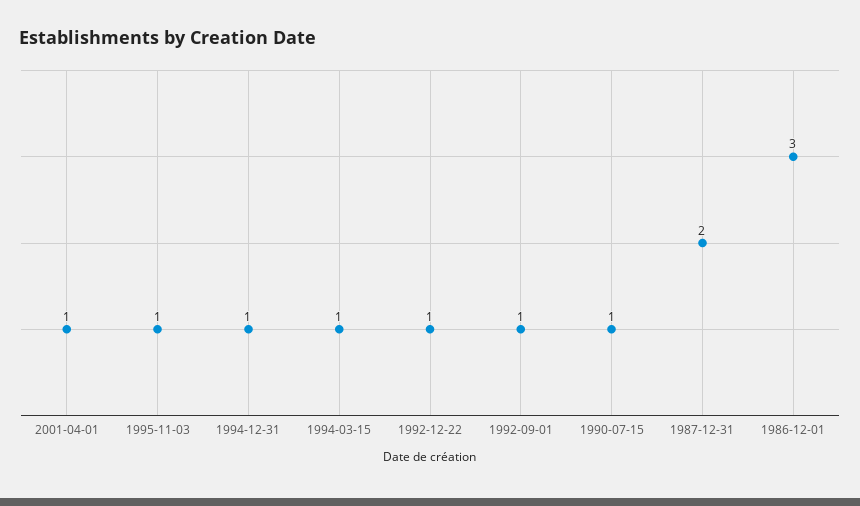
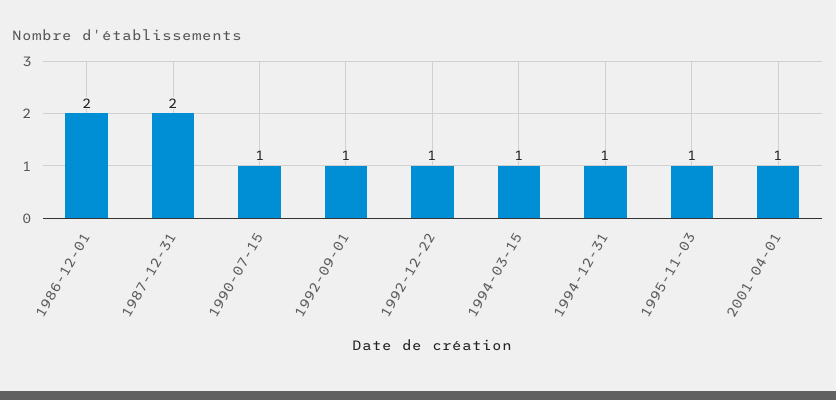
1986-12-01: 3 -> 2

